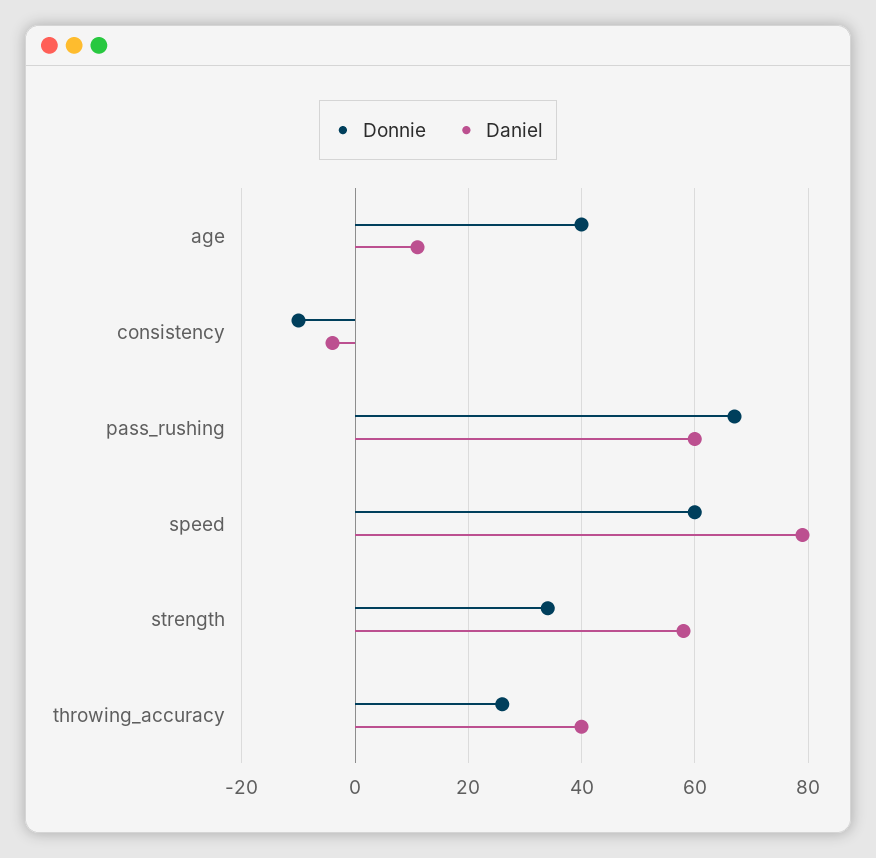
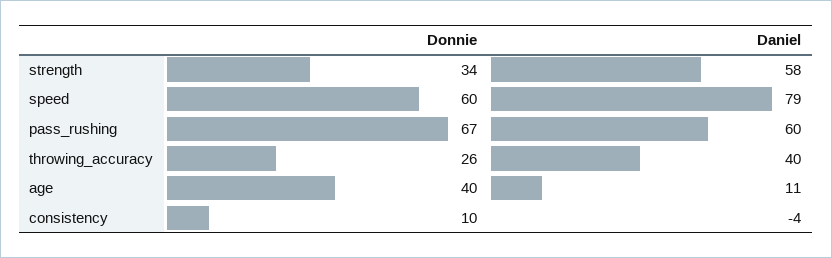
Donnie, consistency: -10 -> 10

